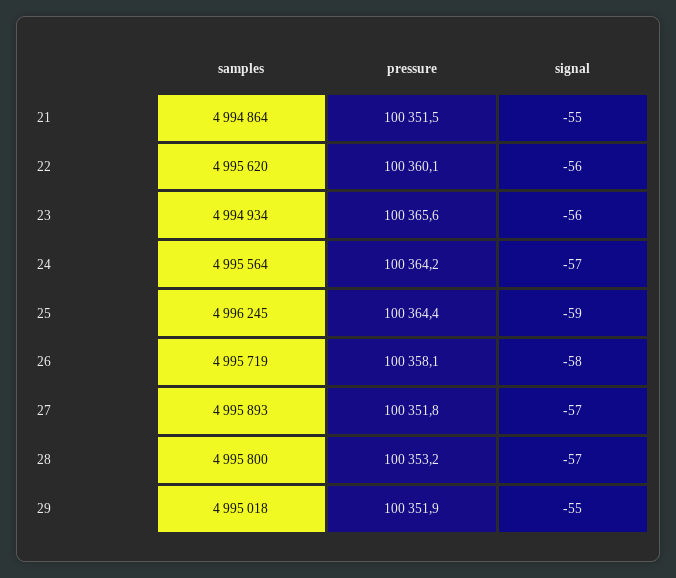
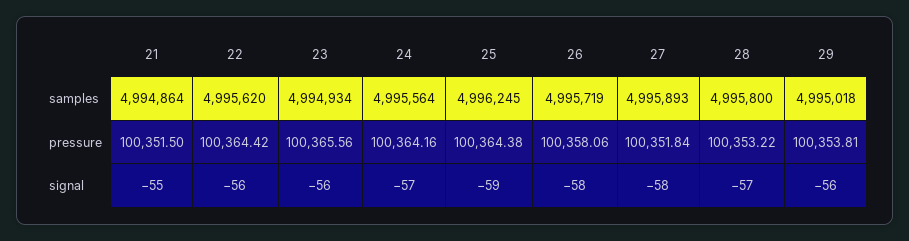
pressure, 22: 100360.1 -> 100364.42
signal, 27: -57 -> -58
pressure, 29: 100351.9 -> 100353.81
signal, 29: -55 -> -56

